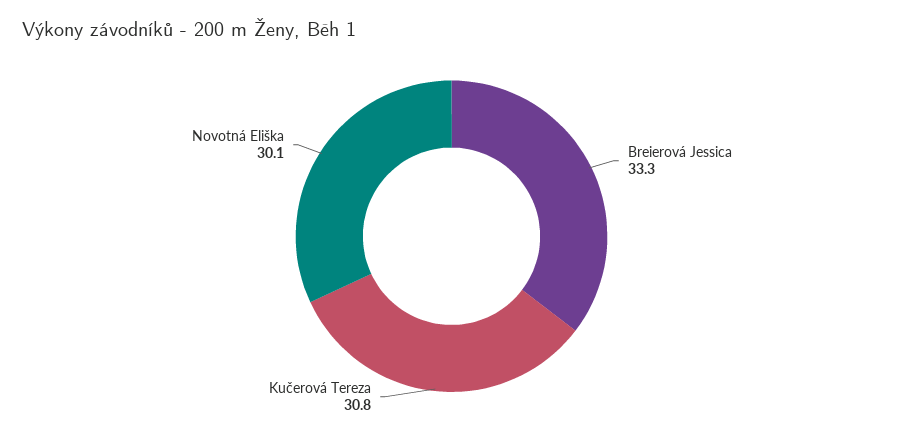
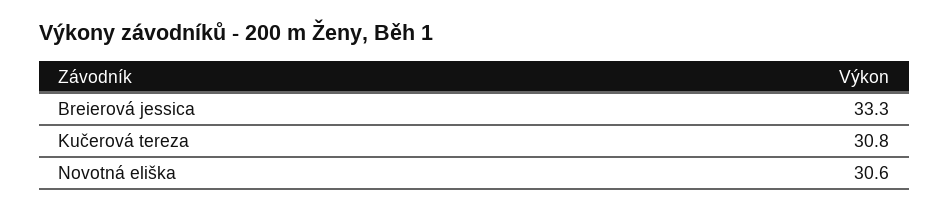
Novotná Eliška: 30.1 -> 30.6

